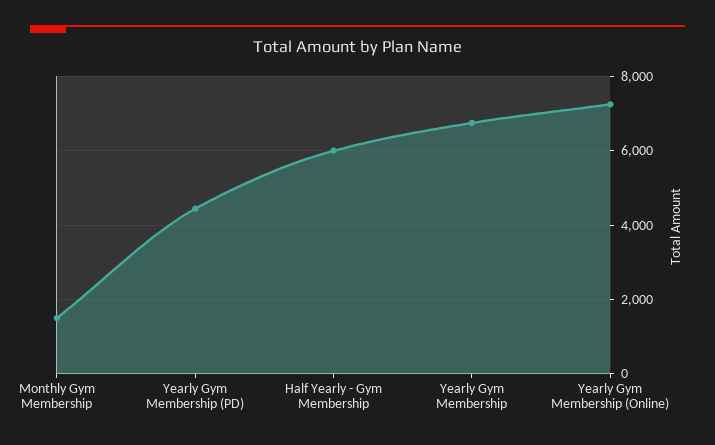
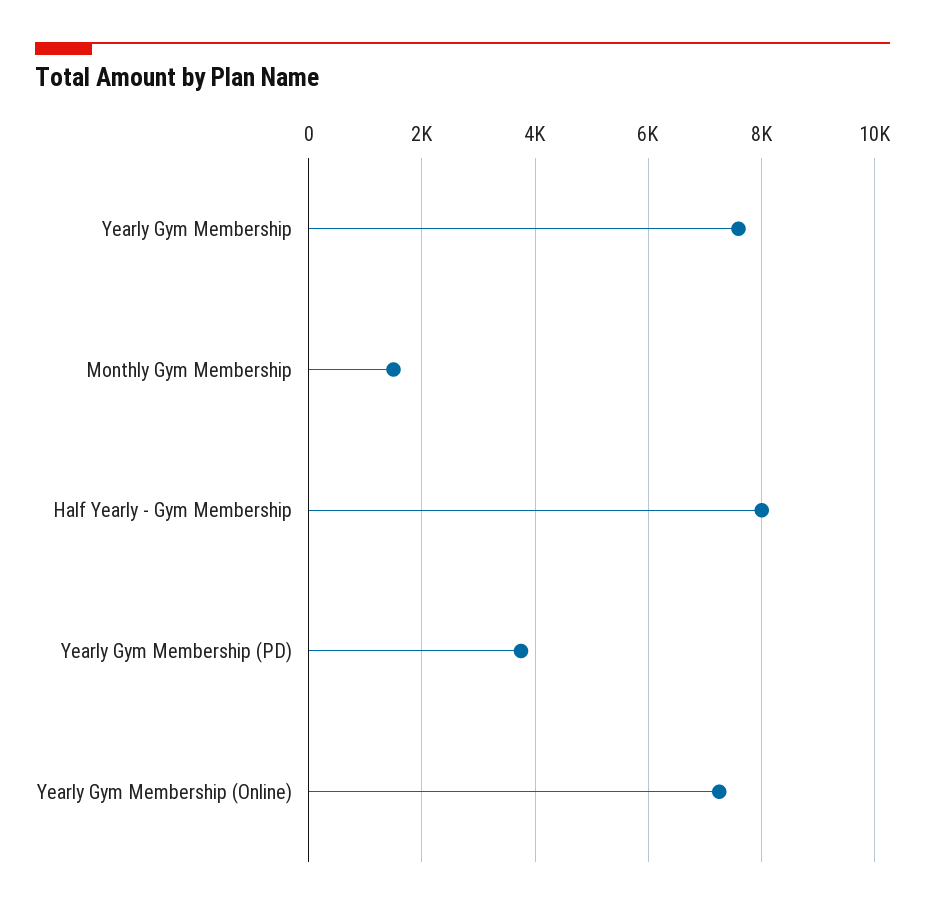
Yearly Gym Membership (PD): 4400 -> 3800
Half Yearly - Gym Membership: 6000 -> 8000
Yearly Gym Membership: 6800 -> 7600

